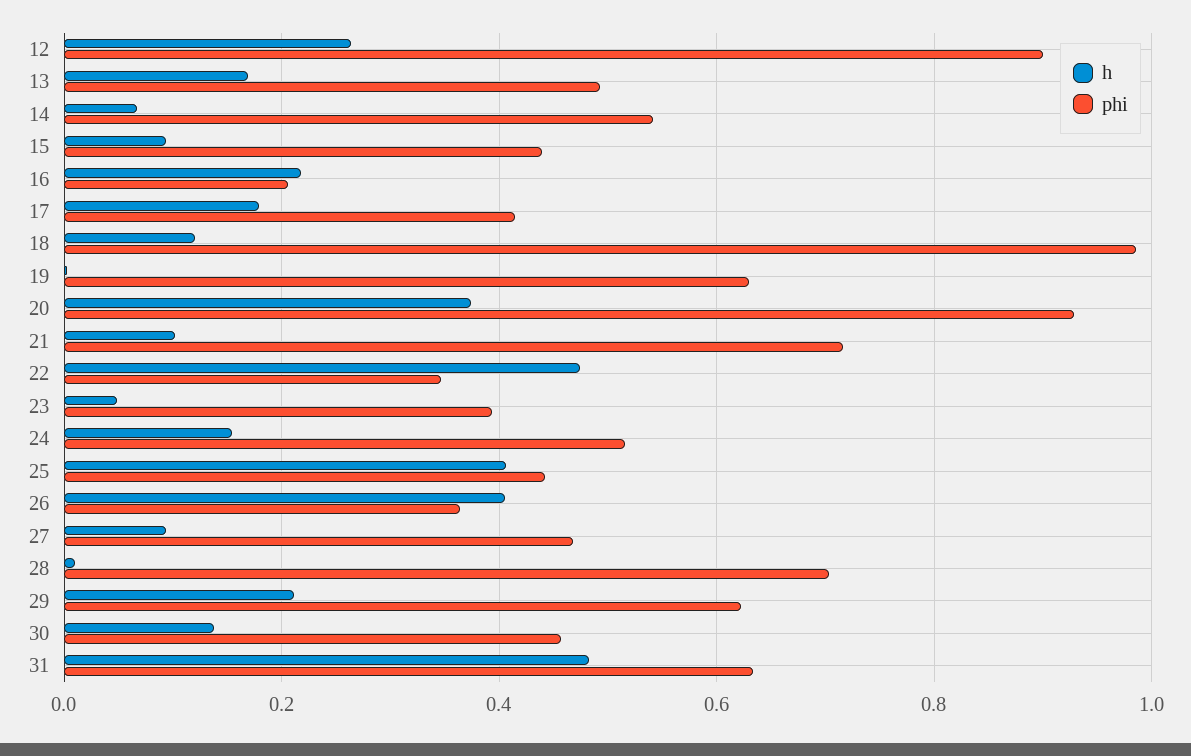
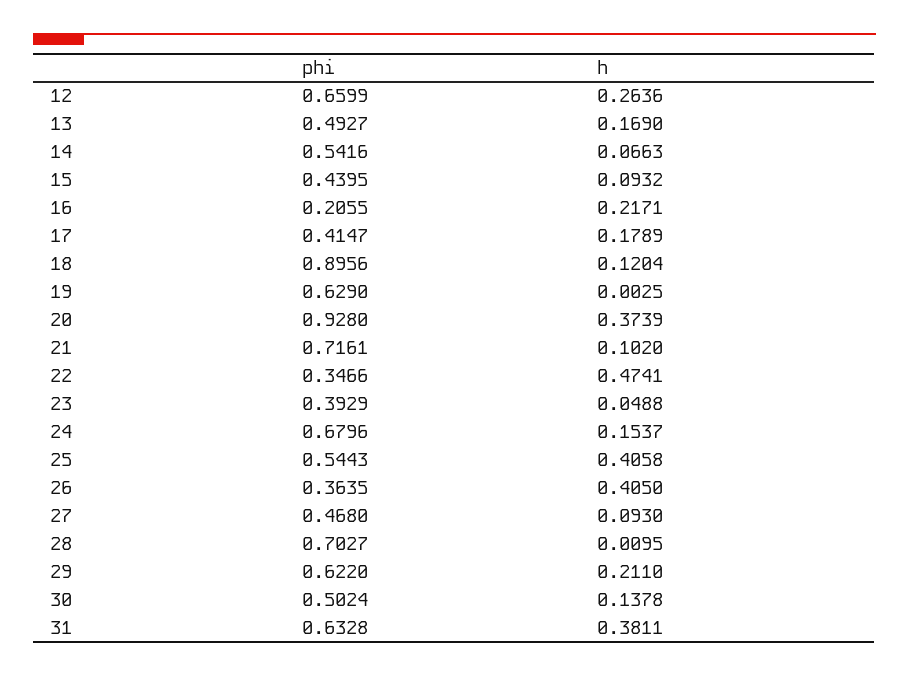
phi, 12: 0.9 -> 0.6599
phi, 18: 0.98 -> 0.8956
phi, 24: 0.52 -> 0.6796
phi, 25: 0.44 -> 0.5443
phi, 30: 0.46 -> 0.5024
h, 31: 0.48 -> 0.3811

